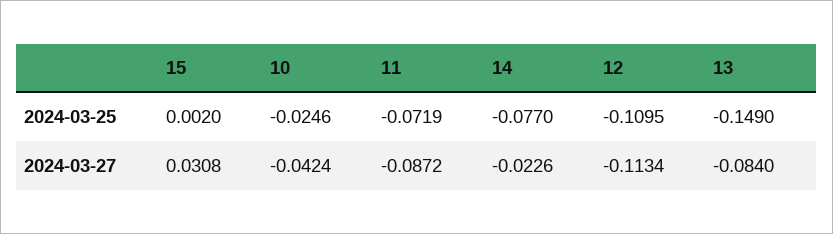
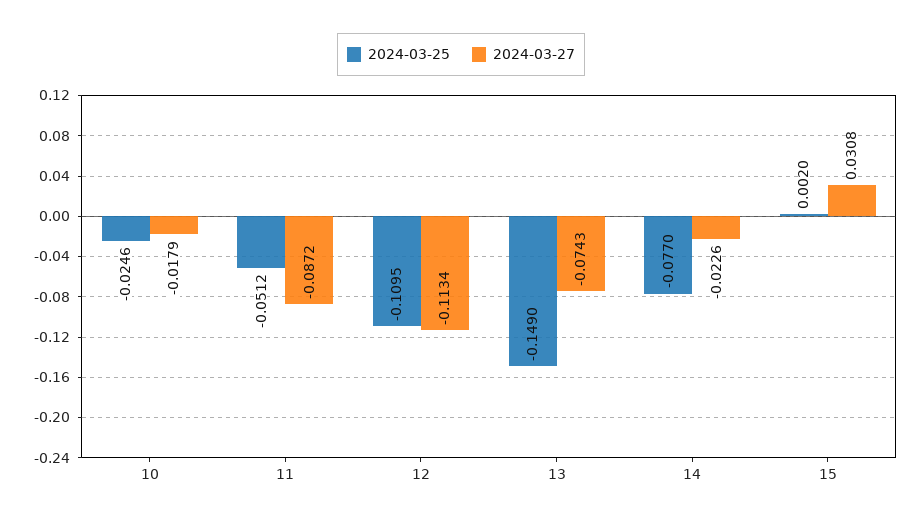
2024-03-25, 11: -0.0719 -> -0.0512
2024-03-27, 10: -0.0424 -> -0.0179
2024-03-27, 13: -0.084 -> -0.0743

